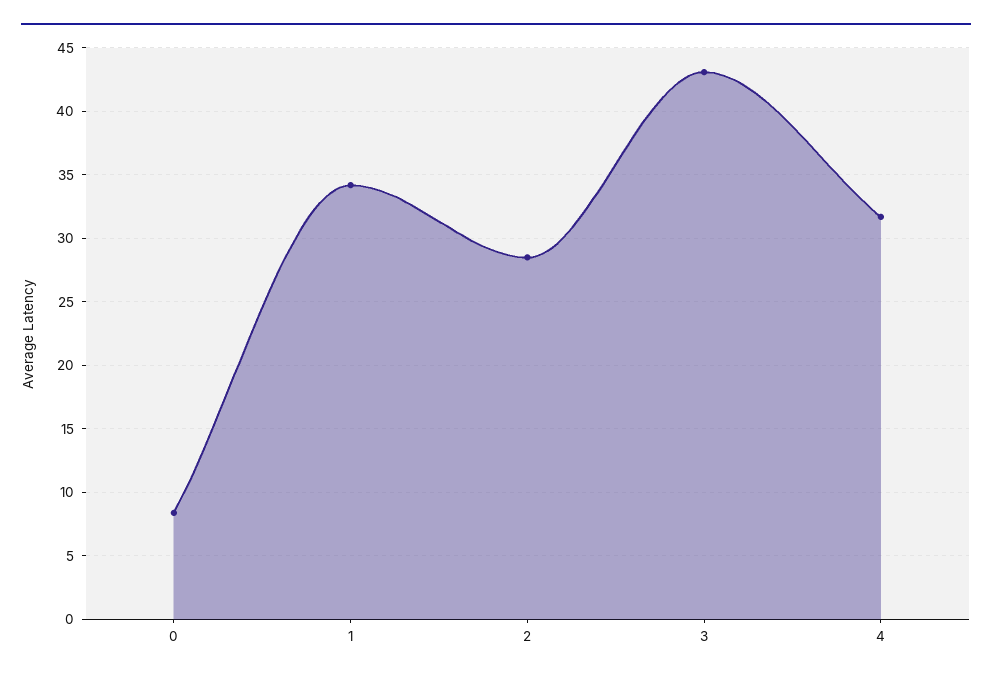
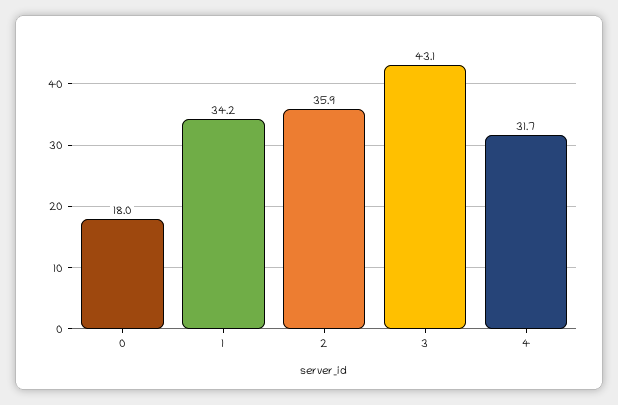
0: 8.5 -> 18
2: 28.5 -> 35.9

